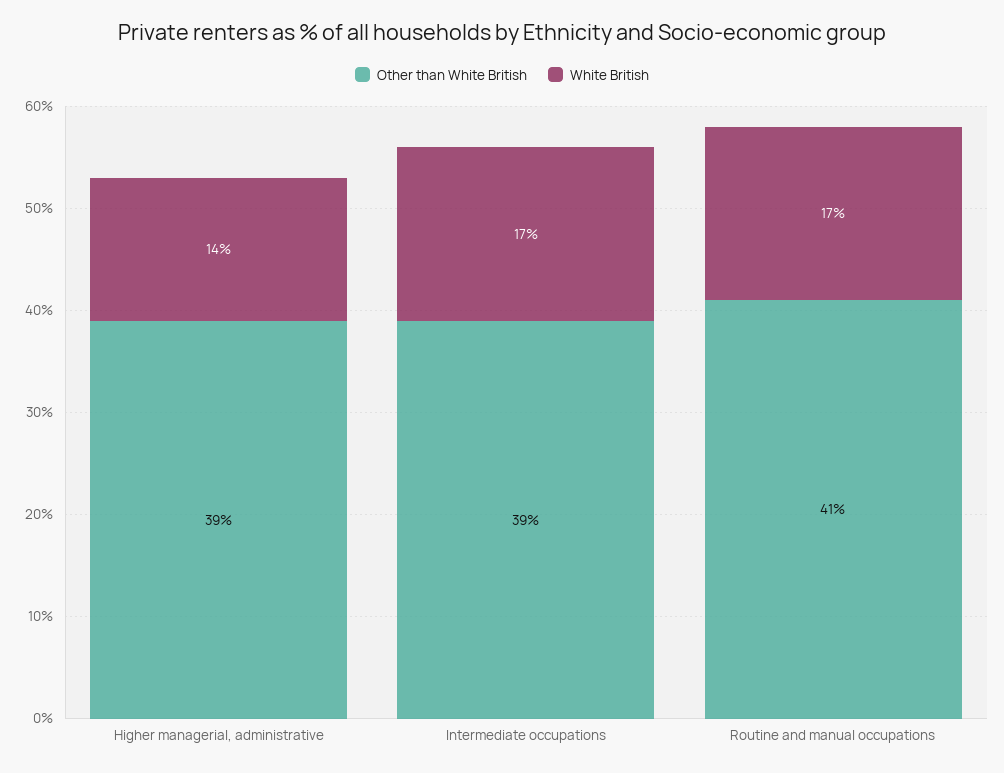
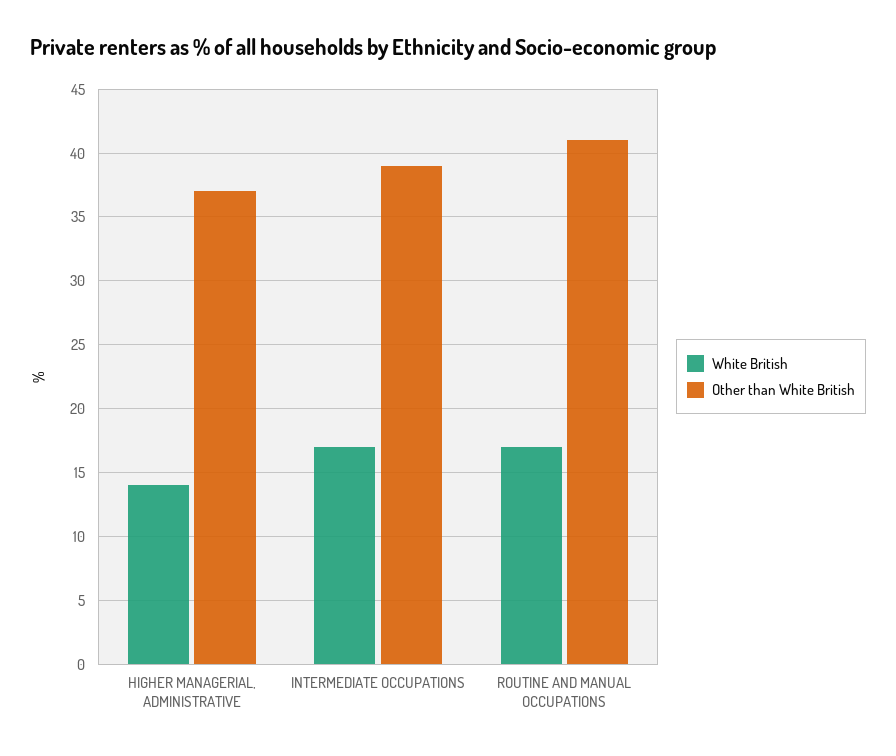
Other than White British, Higher managerial, administrative: 39 -> 37

